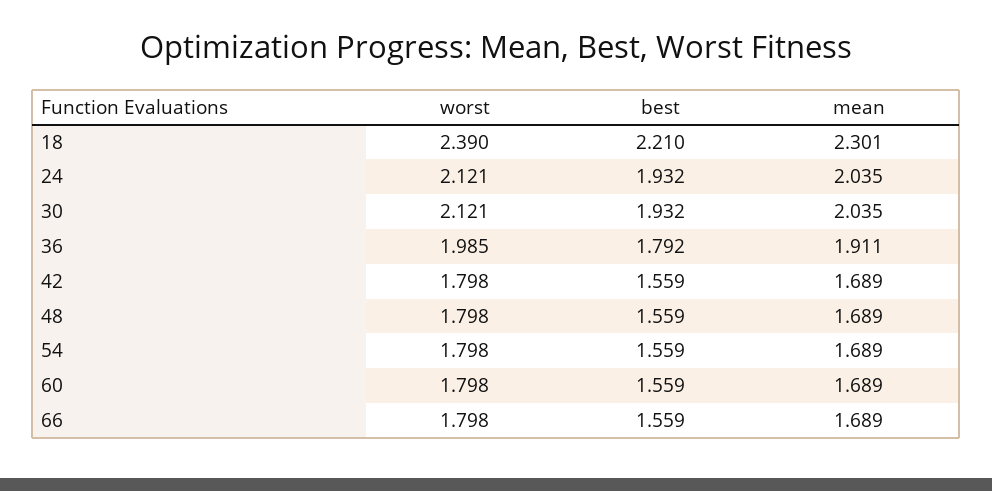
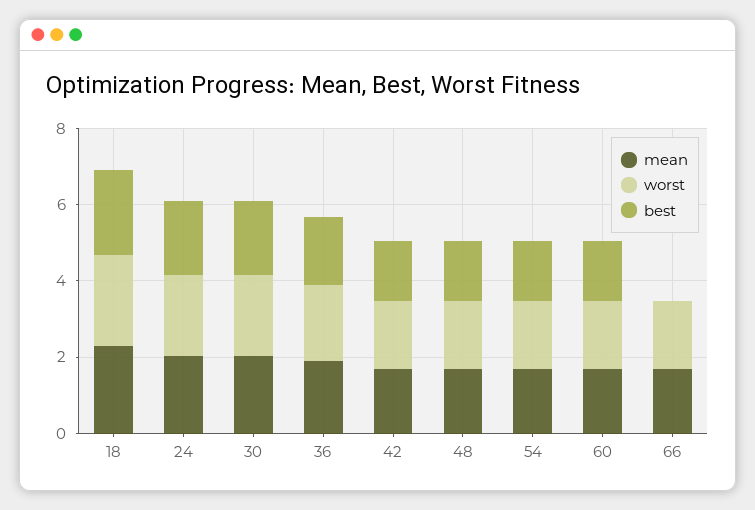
best, 66: 1.559 -> 0

